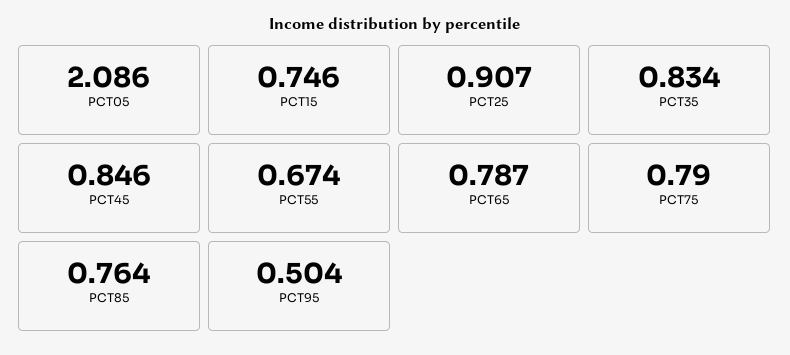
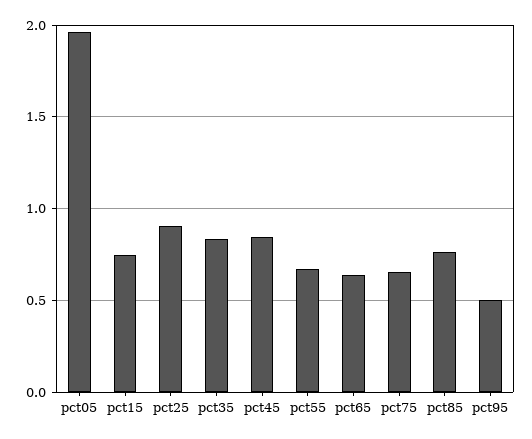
PCT05: 2.086 -> 1.95
PCT65: 0.787 -> 0.65
PCT75: 0.79 -> 0.65

